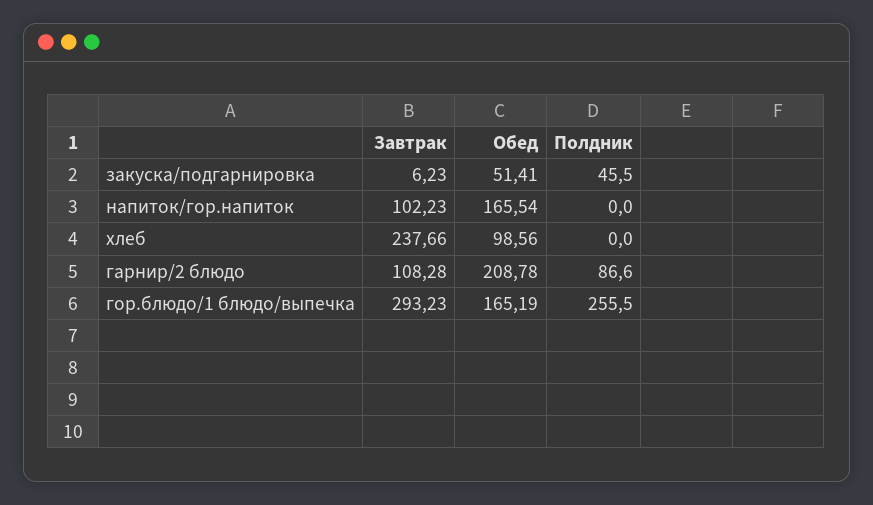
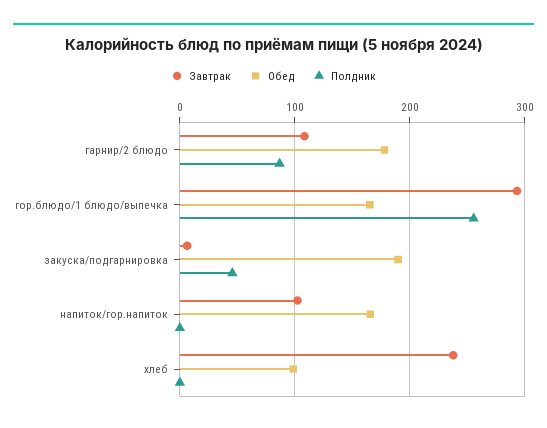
Обед, закуска/подгарнировка: 51.41 -> 190
Обед, гарнир/2 блюдо: 208.78 -> 180

